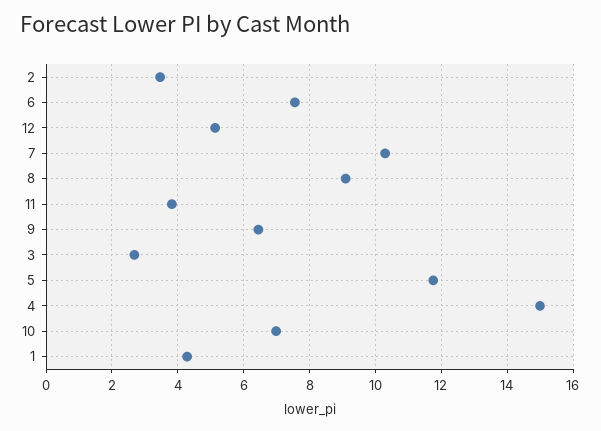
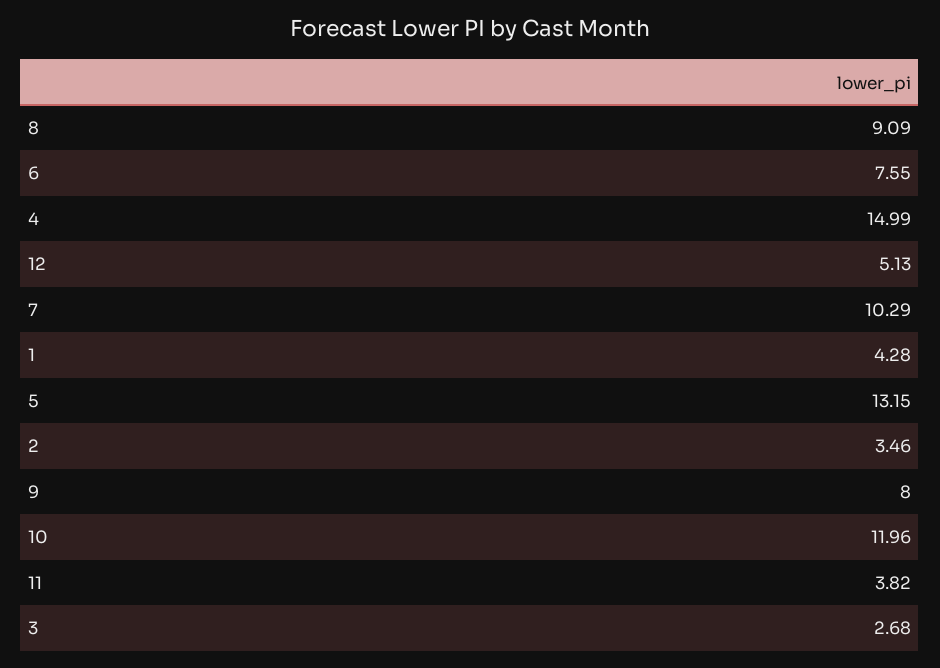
9: 6.4 -> 8
5: 11.8 -> 13.15
10: 7 -> 11.96

